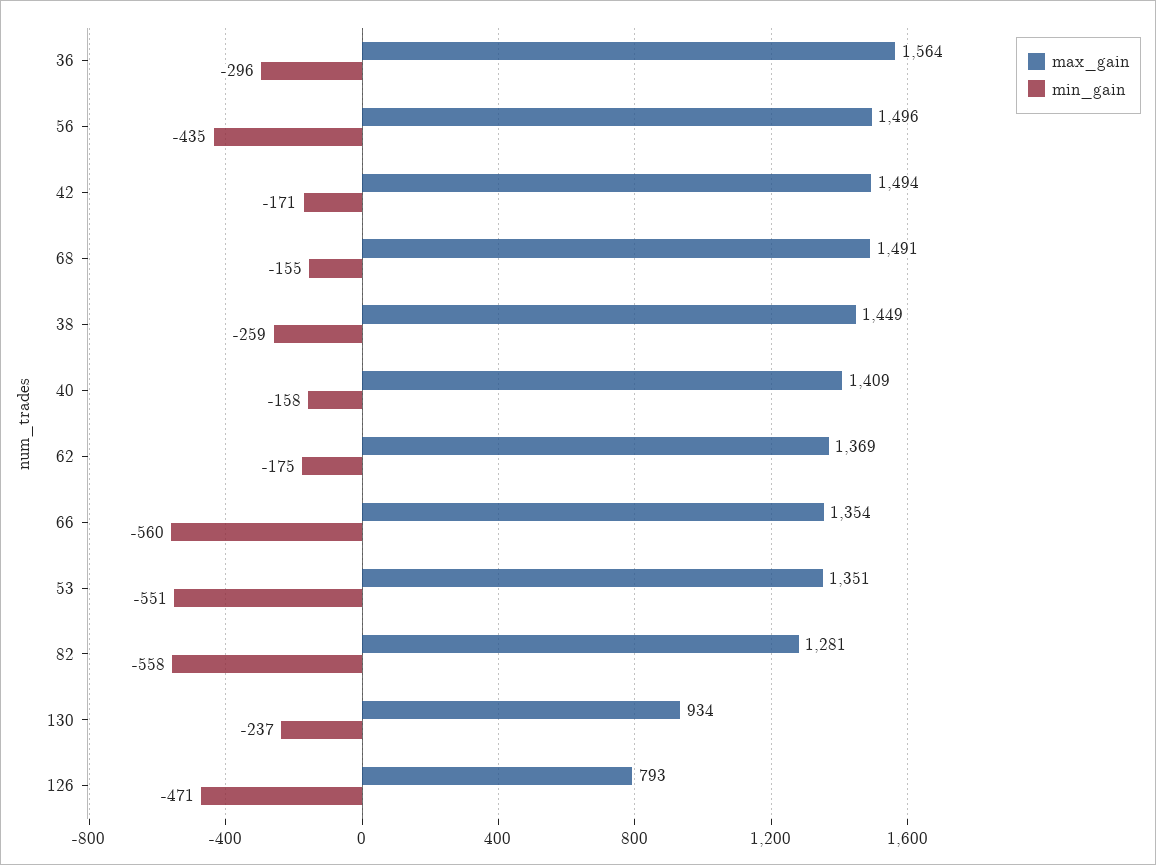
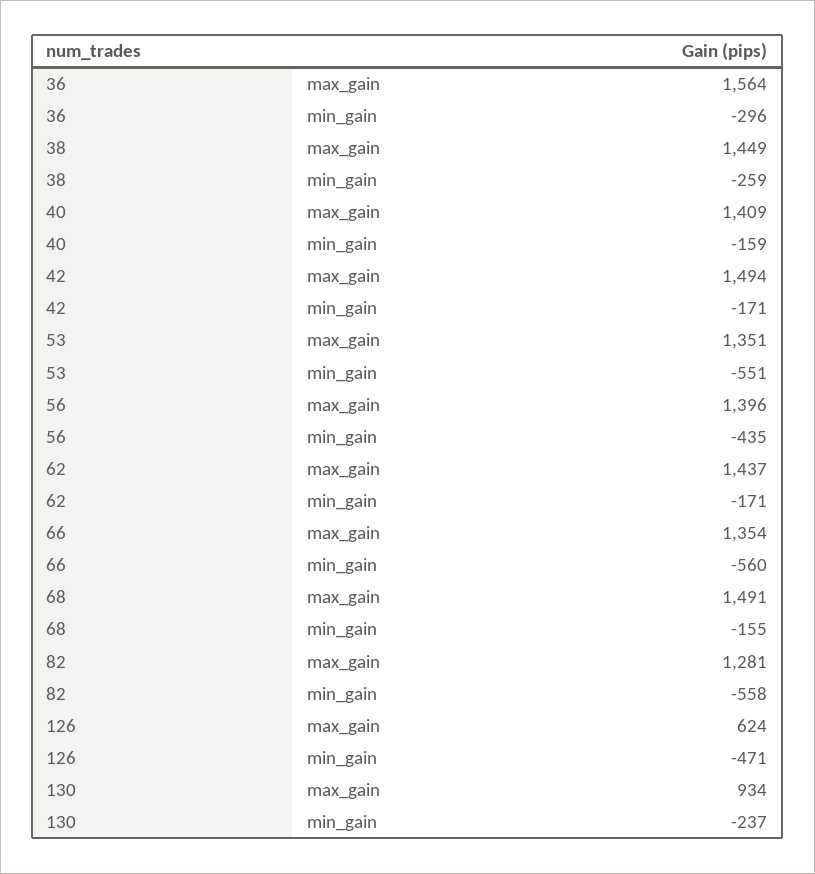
max_gain, 56: 1496 -> 1396
min_gain, 40: -158 -> -159
max_gain, 62: 1369 -> 1437
min_gain, 62: -175 -> -171
max_gain, 126: 793 -> 624

